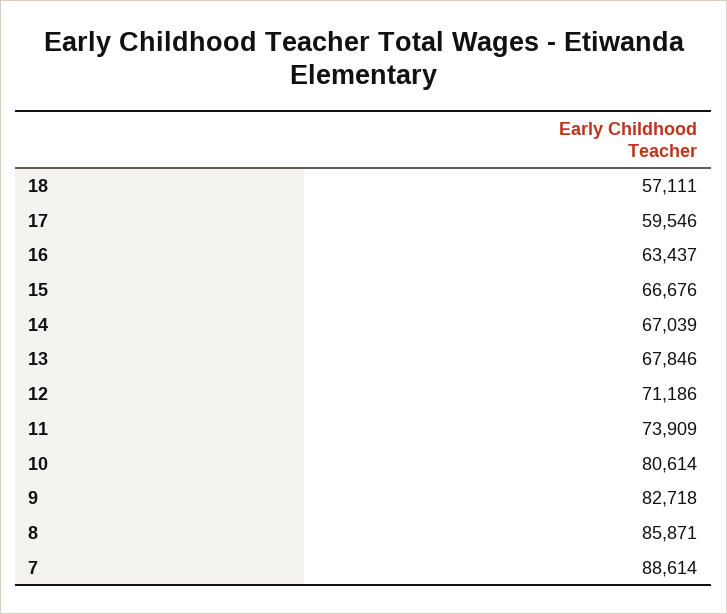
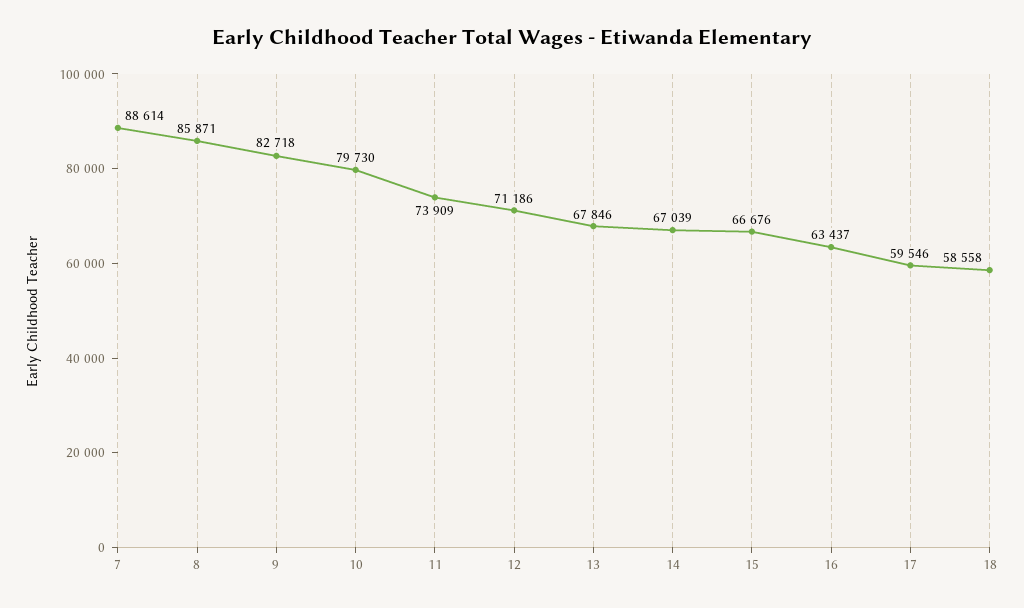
18: 57111 -> 58558
10: 80614 -> 79730

